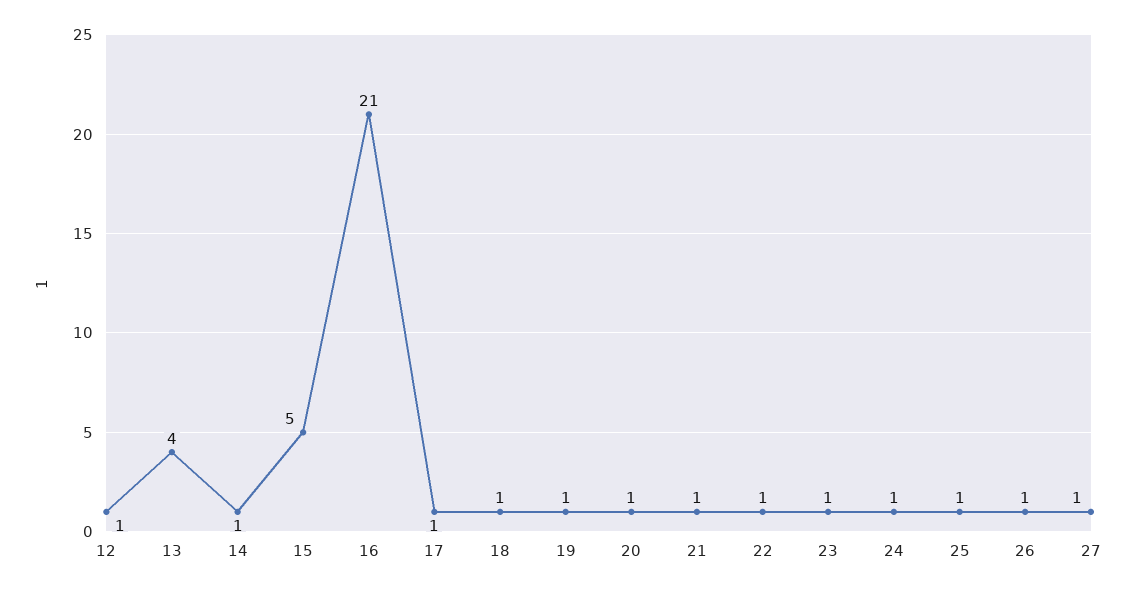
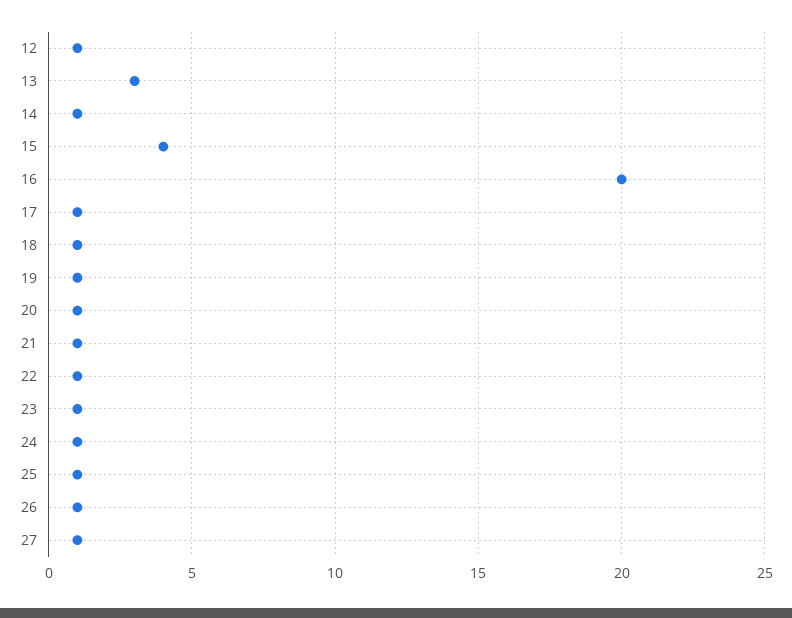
13: 4 -> 3
15: 5 -> 4
16: 21 -> 20

